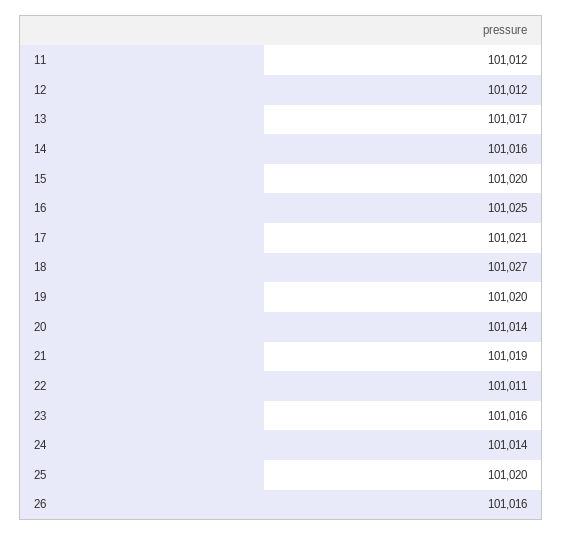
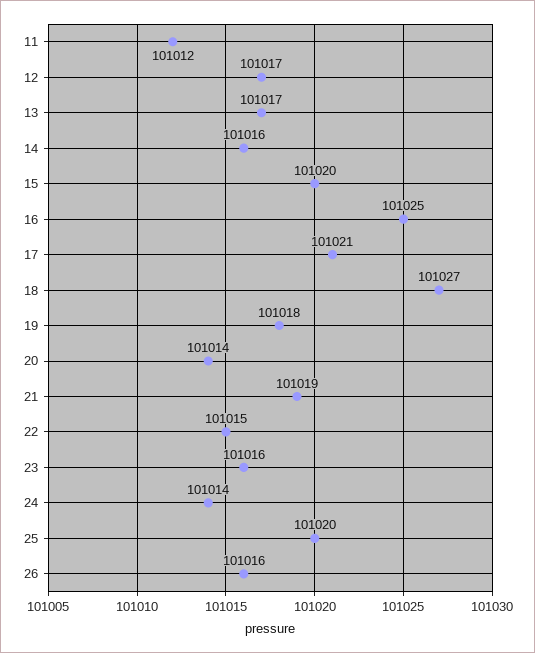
12: 101012 -> 101017
19: 101020 -> 101018
22: 101011 -> 101015

